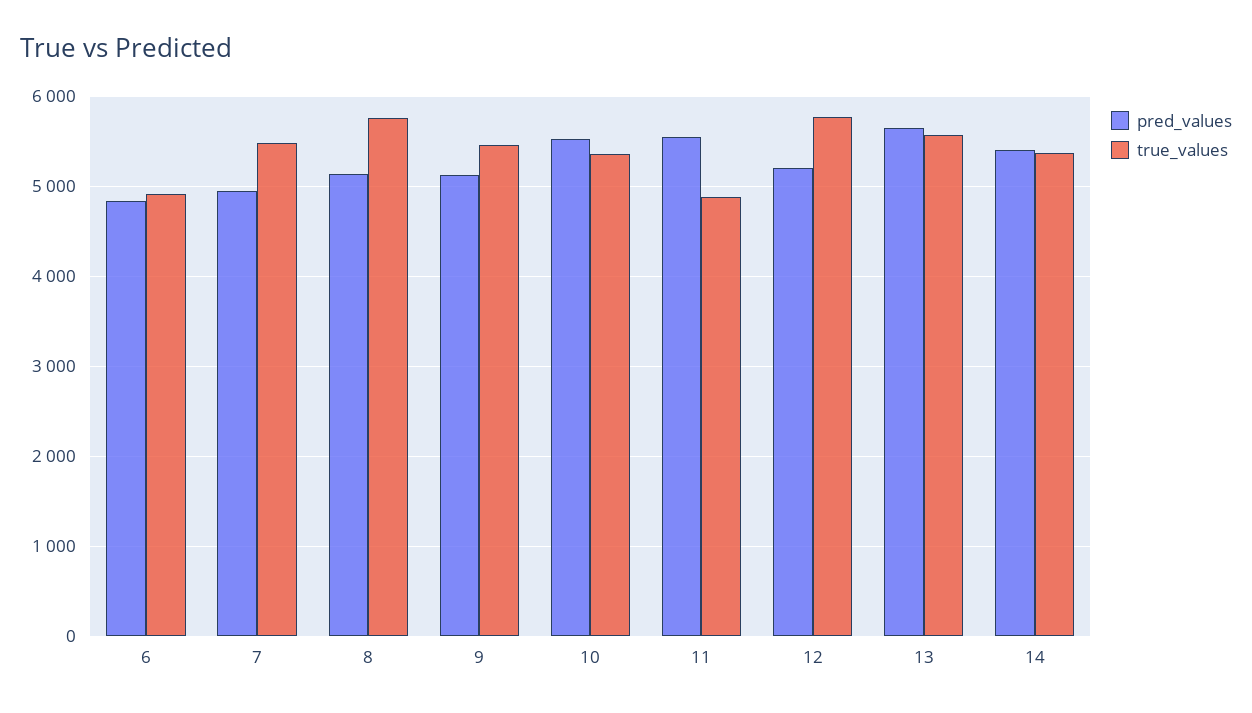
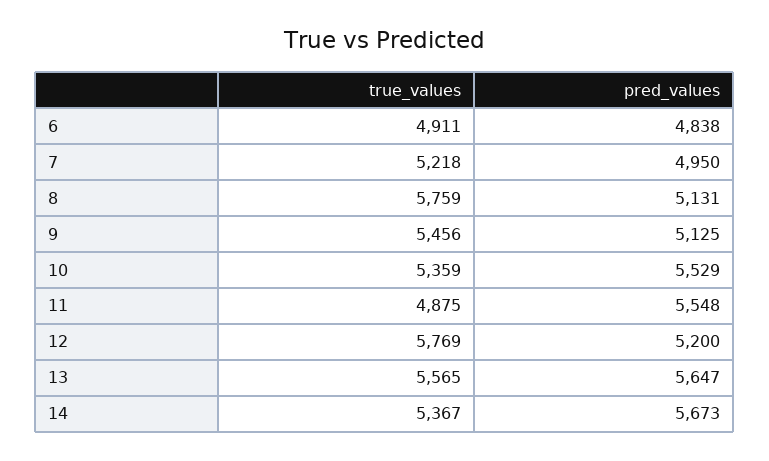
true_values, 7: 5500 -> 5218
pred_values, 14: 5400 -> 5673

